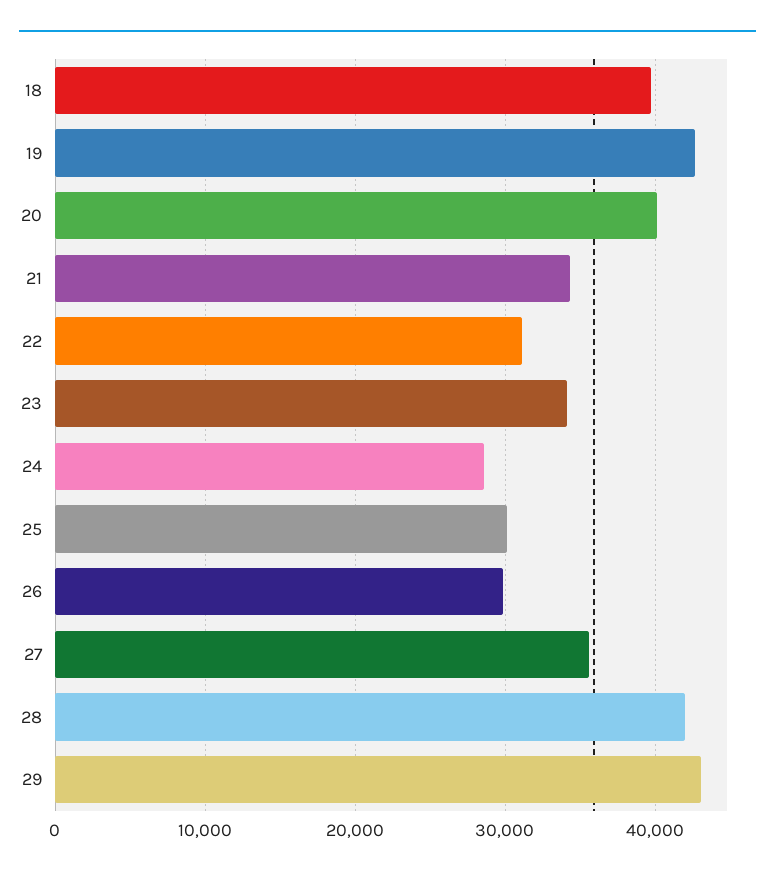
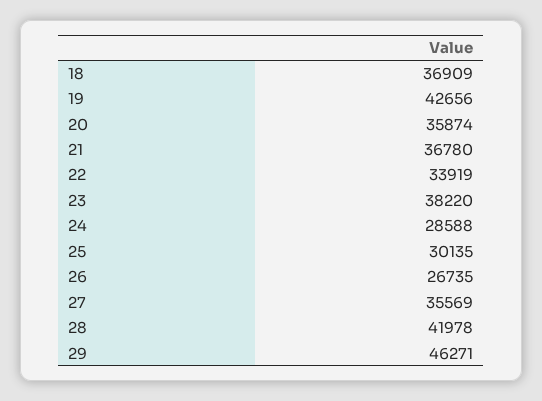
18: 40000 -> 36909
20: 40000 -> 35874
21: 34000 -> 36780
22: 31000 -> 33919
23: 34000 -> 38220
26: 30000 -> 26735
29: 43000 -> 46271

